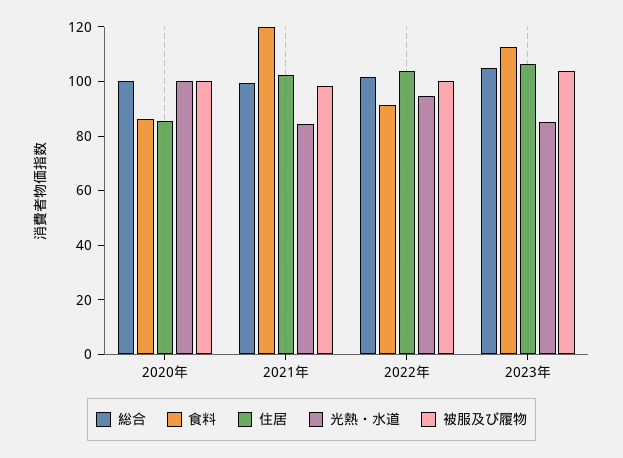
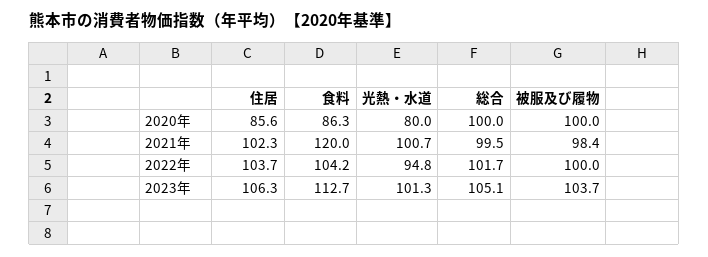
光熱・水道, 2020年: 100 -> 80
光熱・水道, 2021年: 85 -> 100.7
食料, 2022年: 90 -> 104.2
光熱・水道, 2023年: 85 -> 101.3

